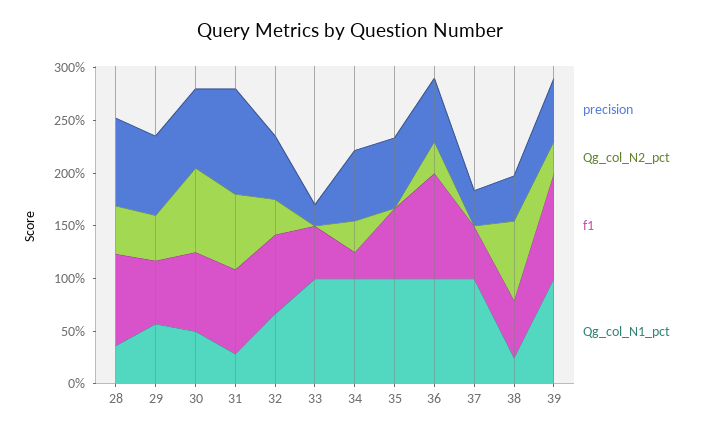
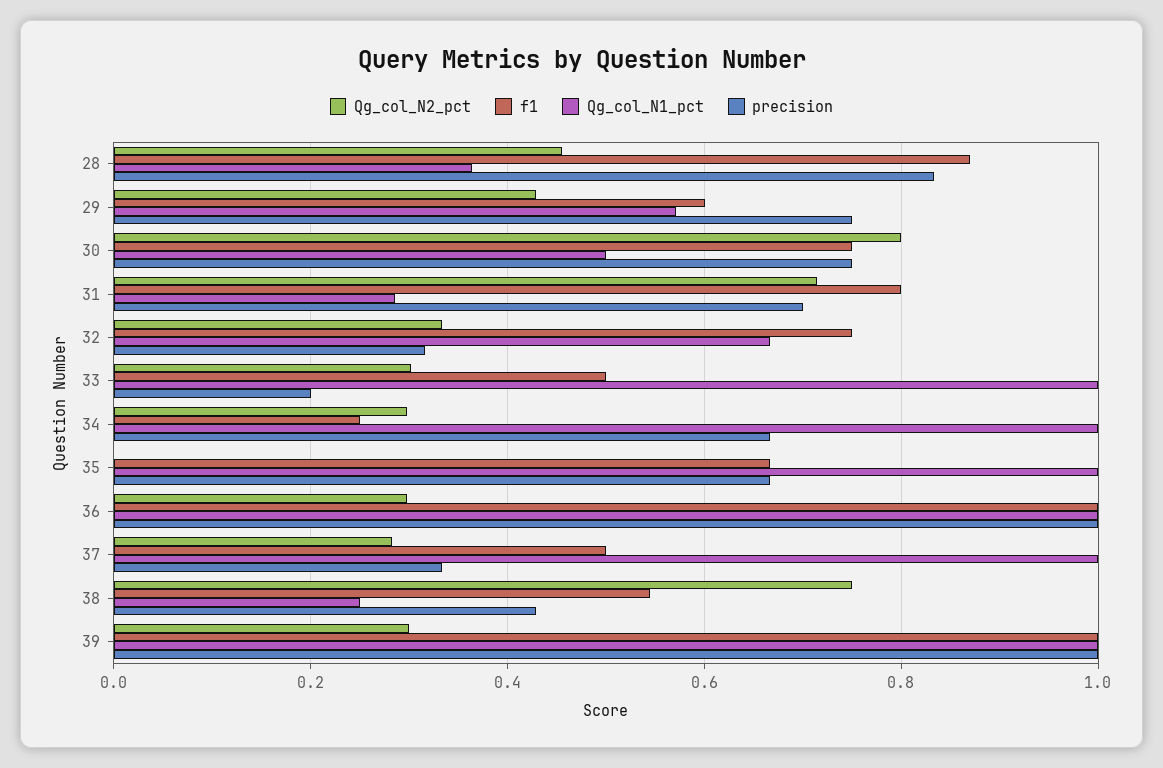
precision, 31: 1 -> 0.7
precision, 32: 0.6 -> 0.32
Qg_col_N2_pct, 33: 0 -> 0.3
precision, 36: 0.6 -> 1
Qg_col_N2_pct, 37: 0 -> 0.28
precision, 39: 0.6 -> 1

